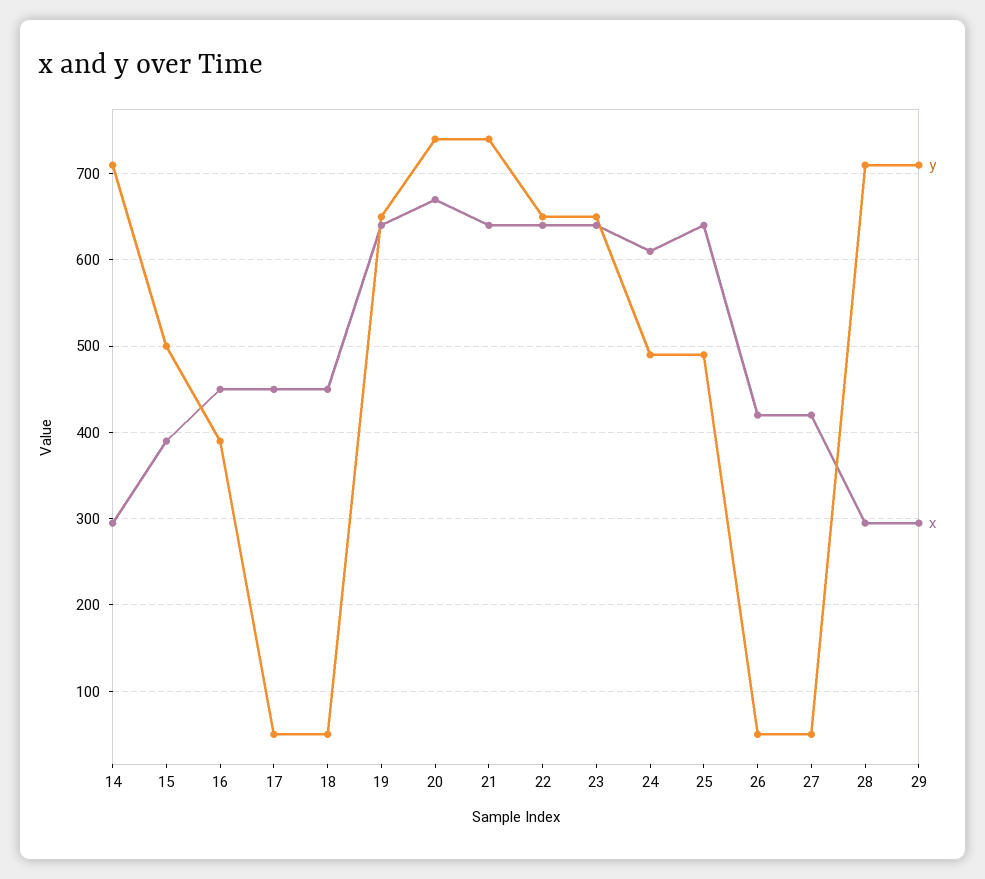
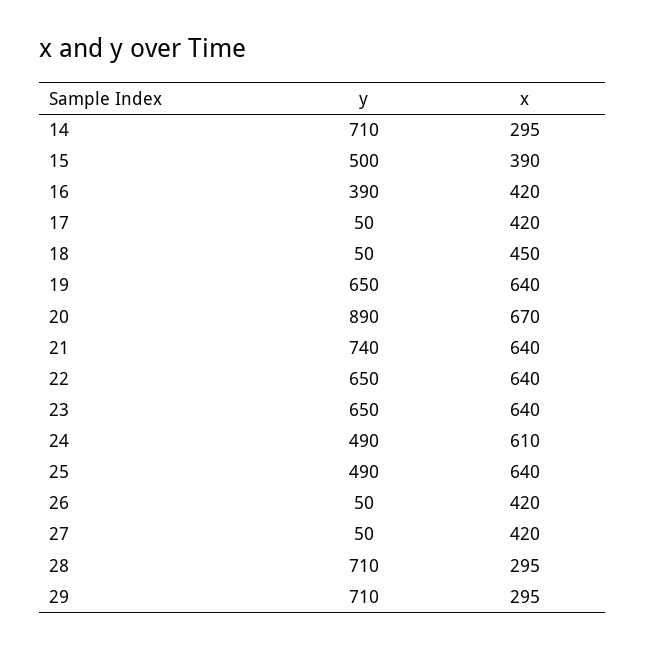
x, 16: 450 -> 420
x, 17: 450 -> 420
y, 20: 740 -> 890

